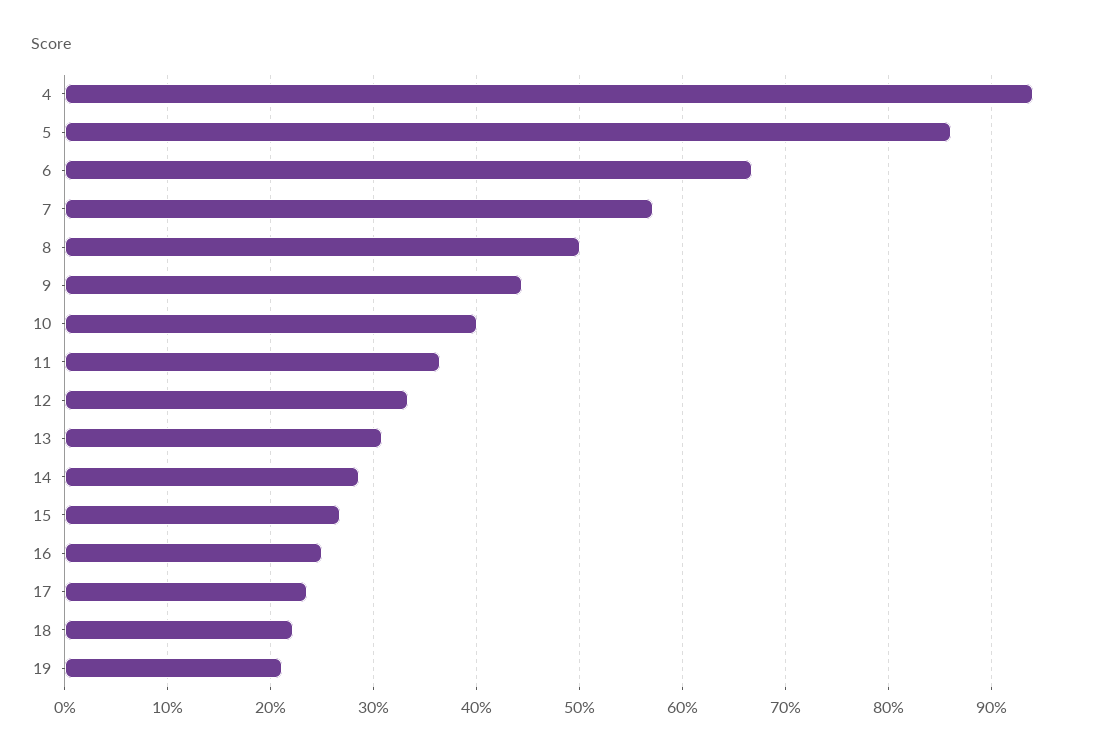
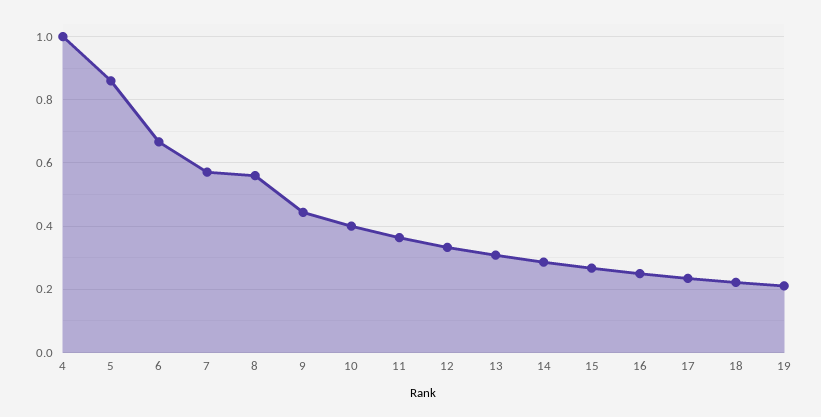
4: 0.94 -> 1
8: 0.5 -> 0.56

